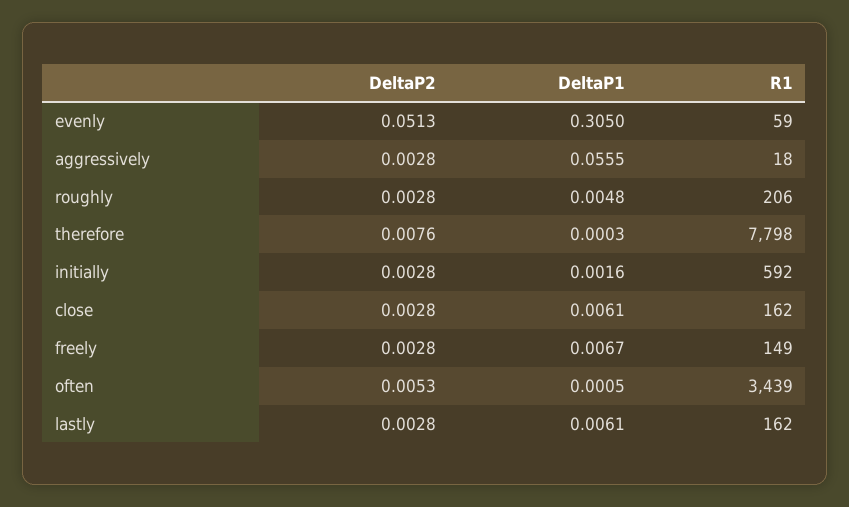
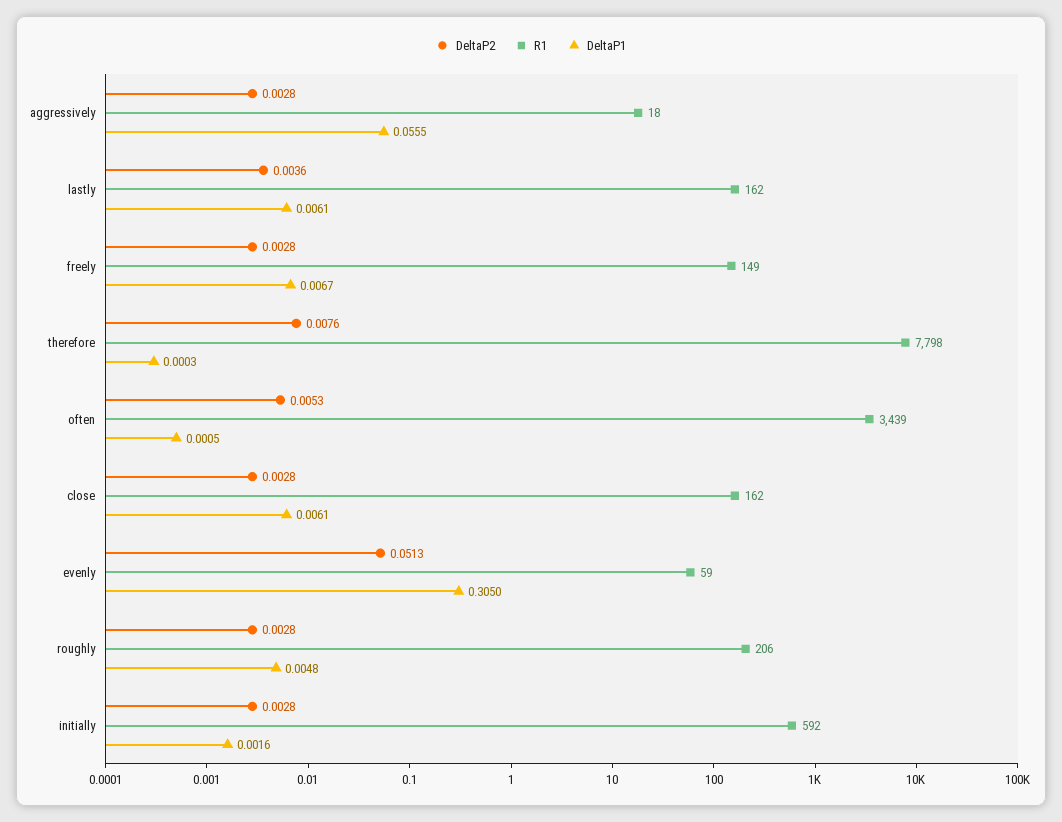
DeltaP2, lastly: 0.0028 -> 0.0036

